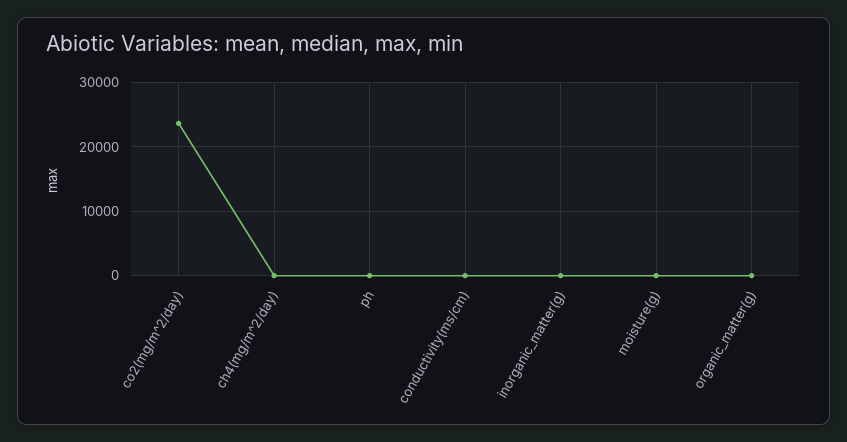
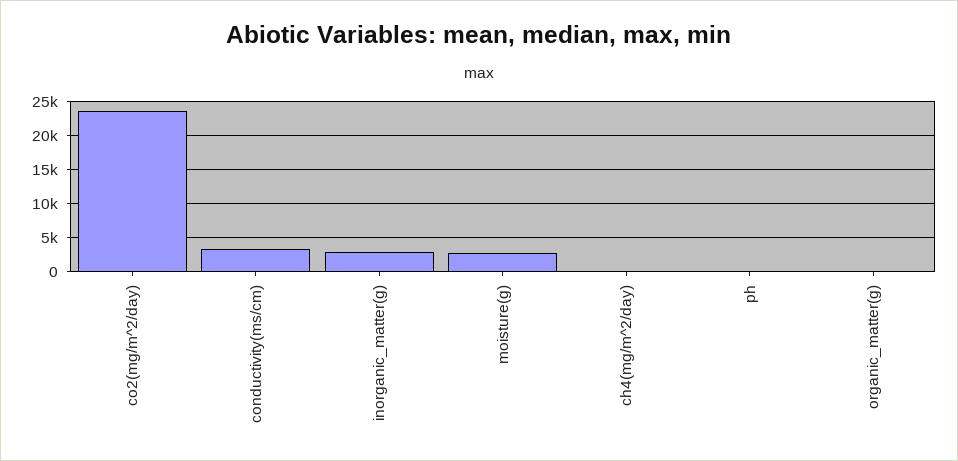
conductivity(ms/cm): 0 -> 3000
inorganic_matter(g): 0 -> 3000
moisture(g): 0 -> 3000

